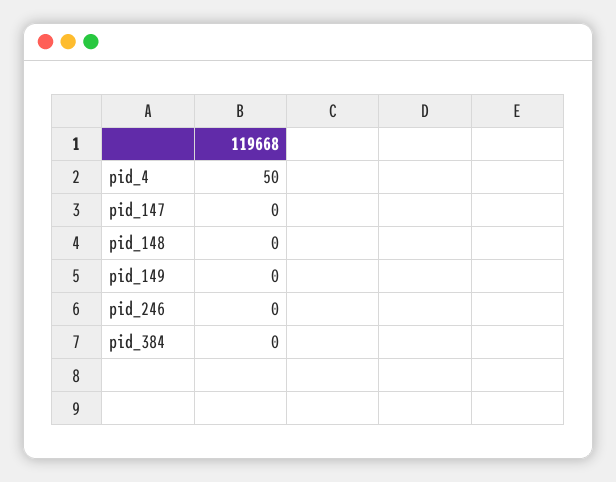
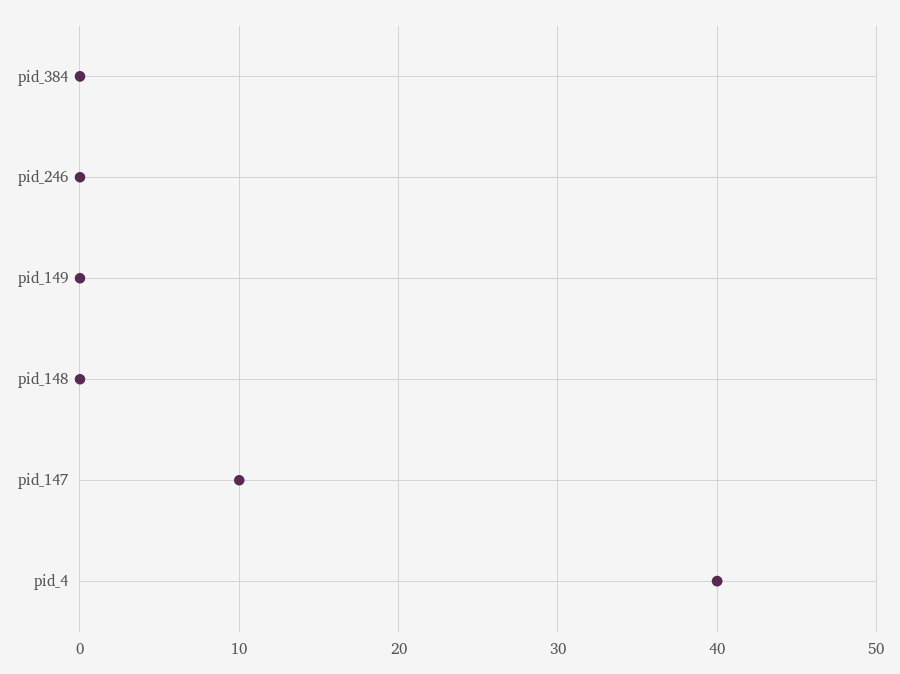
pid_4: 50 -> 40
pid_147: 0 -> 10

